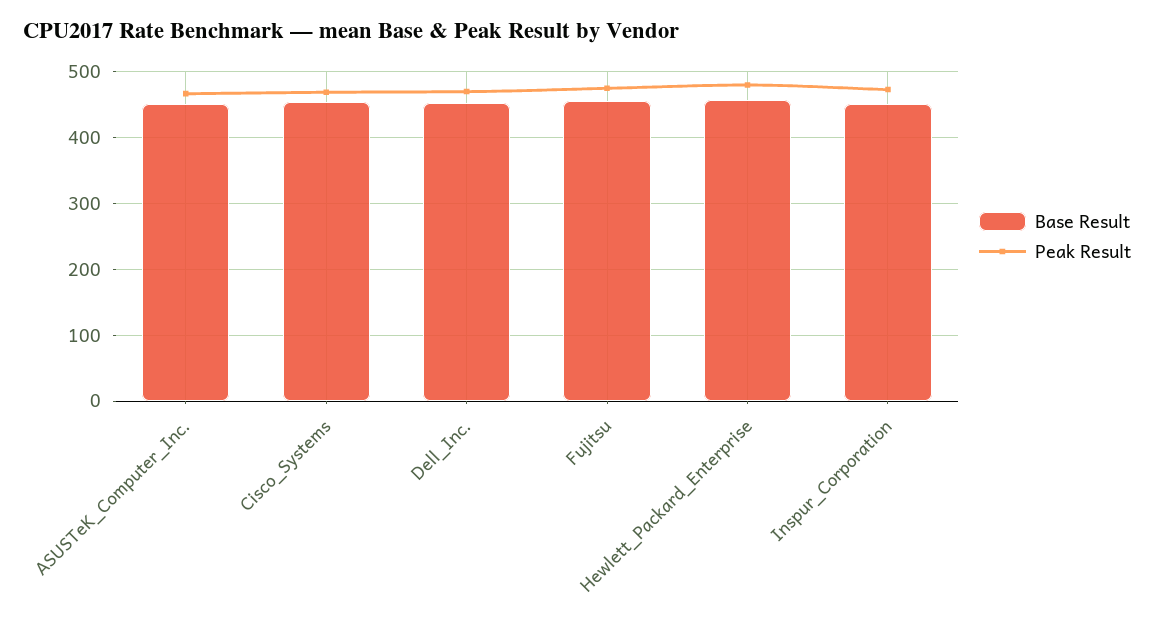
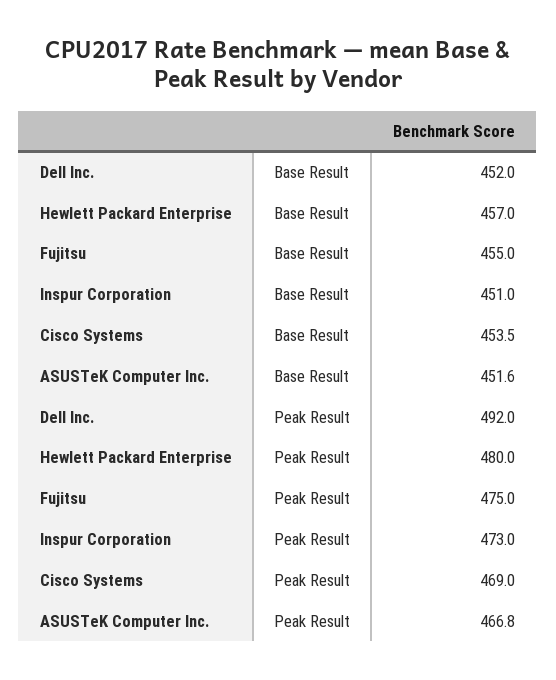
Peak Result, Dell_Inc.: 470 -> 492

